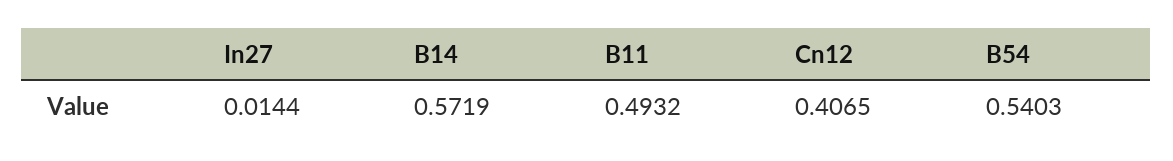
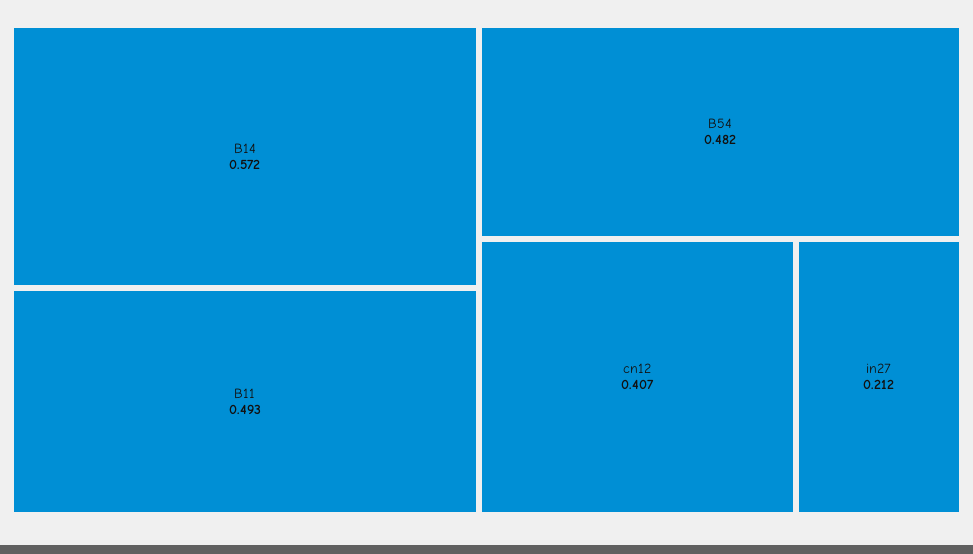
In27: 0.0144 -> 0.212
B54: 0.5403 -> 0.482

